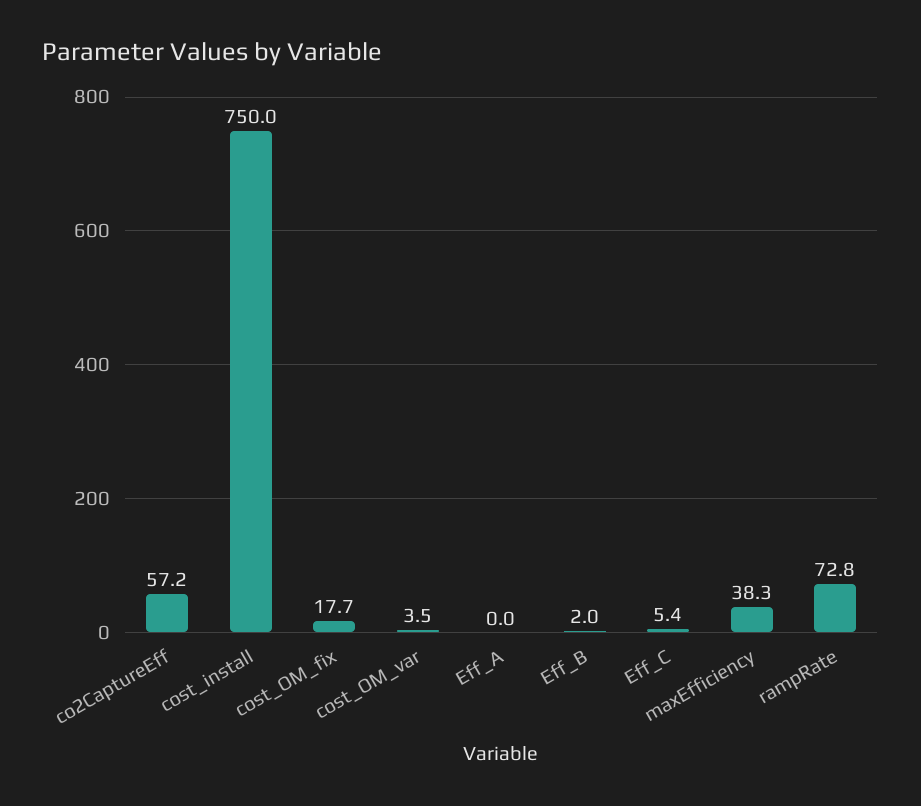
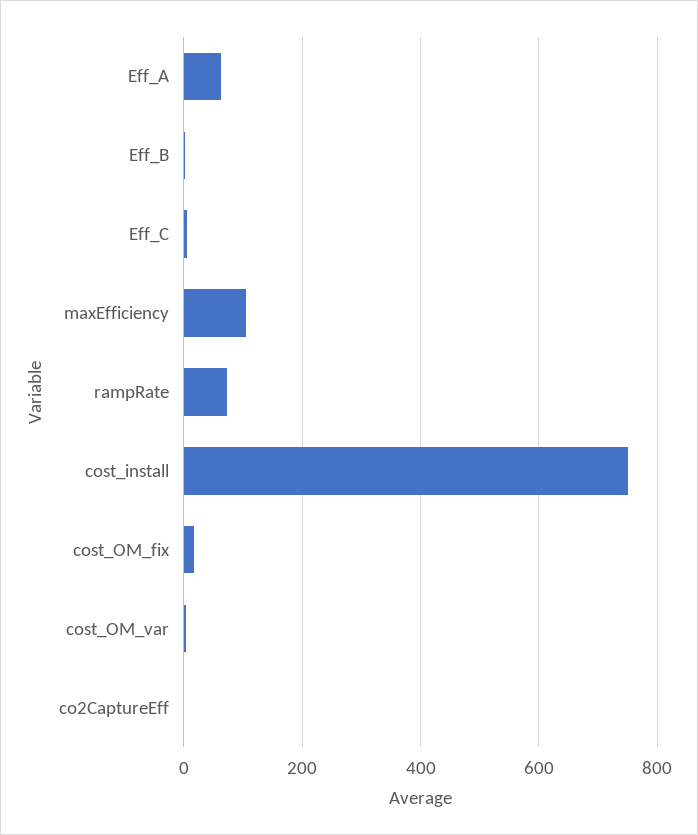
co2CaptureEff: 57.2 -> 0
Eff_A: 0 -> 60
maxEfficiency: 38.3 -> 100

